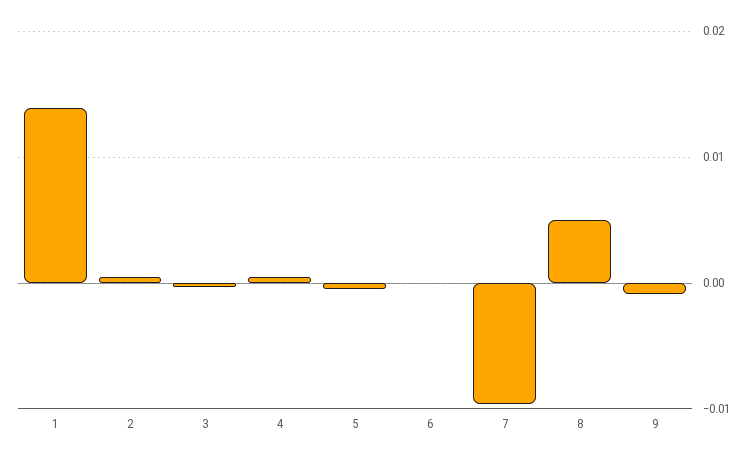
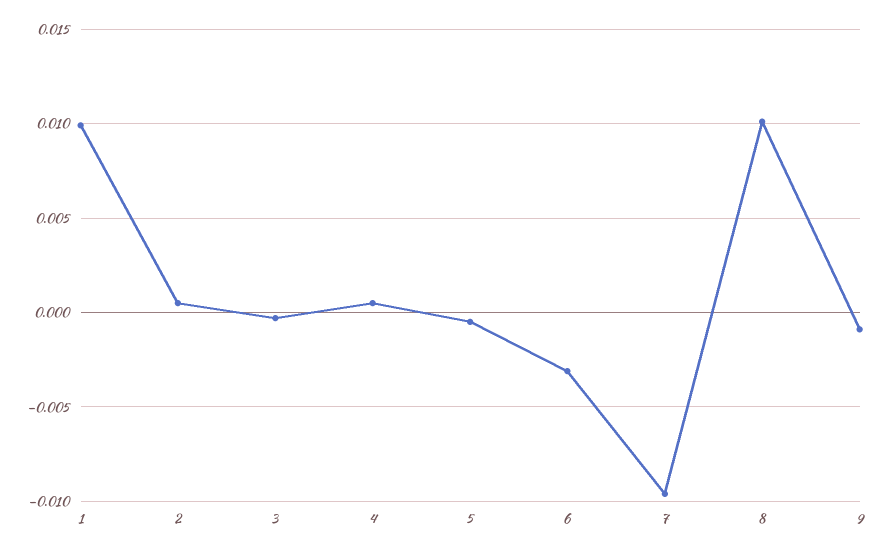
1: 0.014 -> 0.01
6: 0 -> -0.003
8: 0.005 -> 0.01

